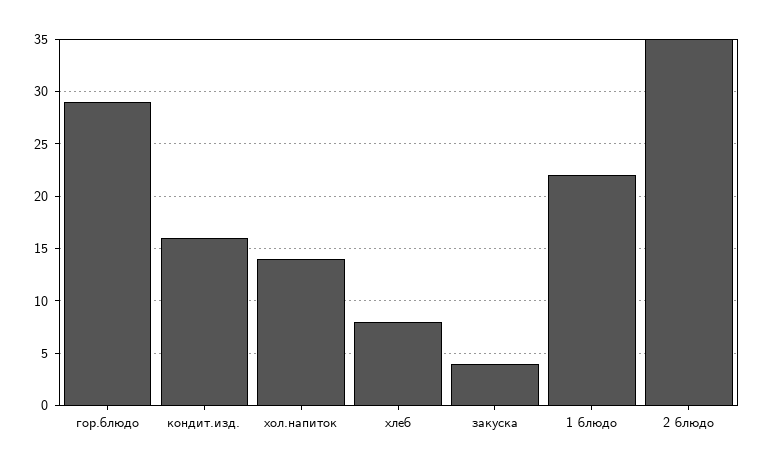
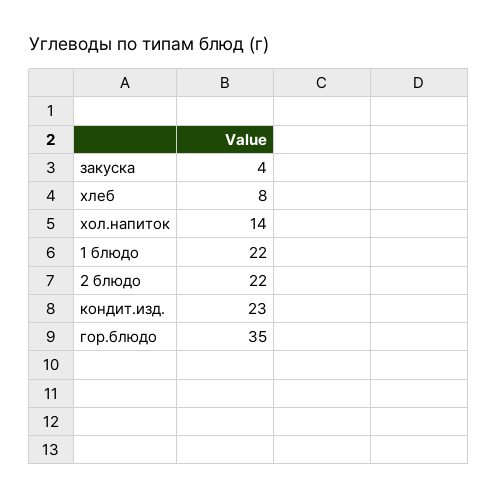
гор.блюдо: 29 -> 35
кондит.изд.: 16 -> 23
2 блюдо: 35 -> 22

